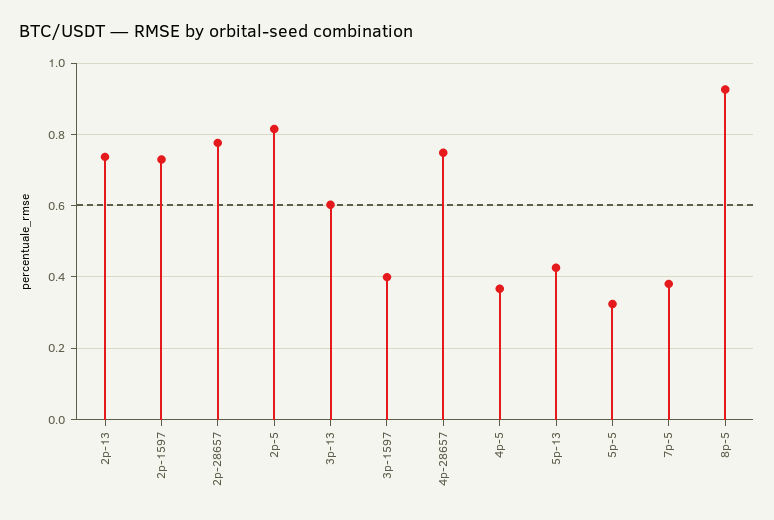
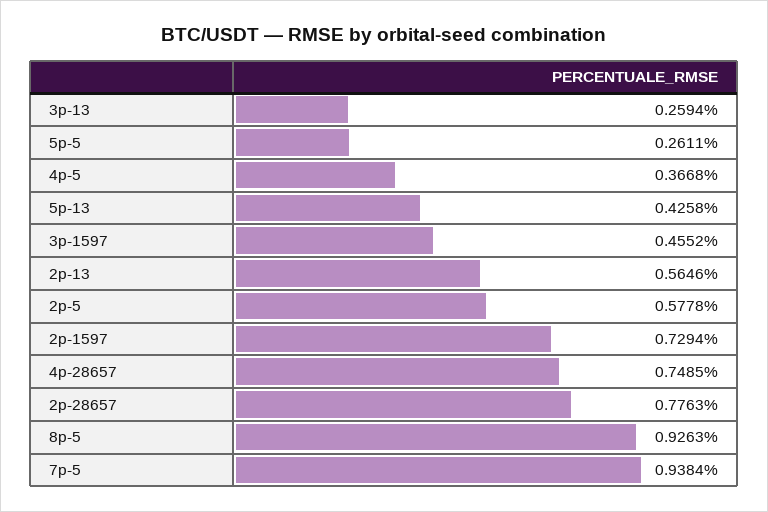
2p-13: 0.74 -> 0.5646
2p-5: 0.82 -> 0.5778
3p-13: 0.6 -> 0.2594
3p-1597: 0.4 -> 0.4552
5p-5: 0.32 -> 0.2611
7p-5: 0.38 -> 0.9384

